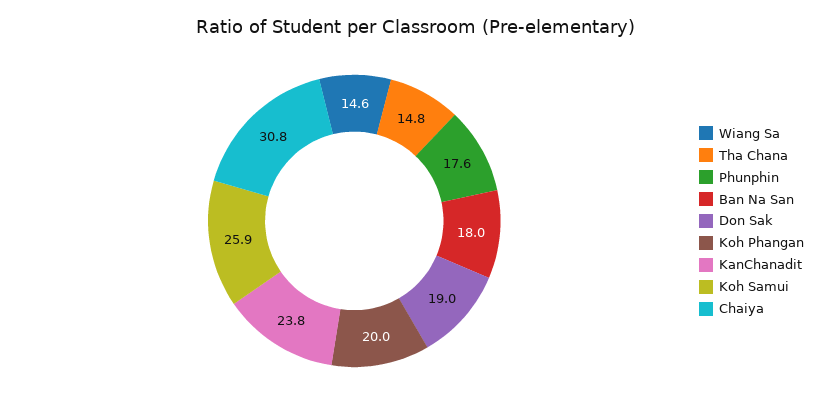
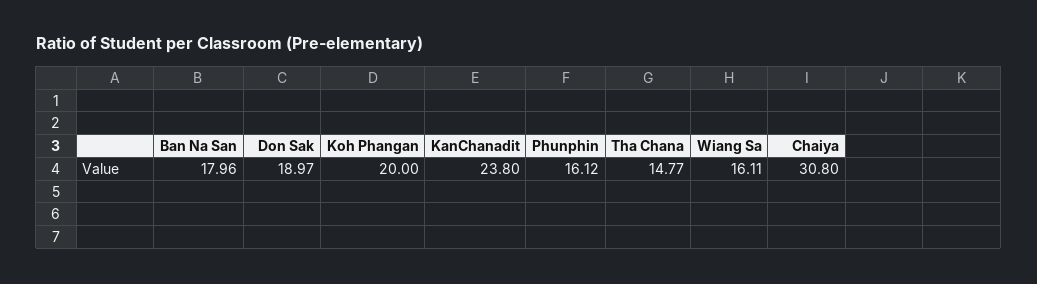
Wiang Sa: 14.6 -> 16.11
Phunphin: 17.6 -> 16.12
Koh Samui: 25.9 -> none

